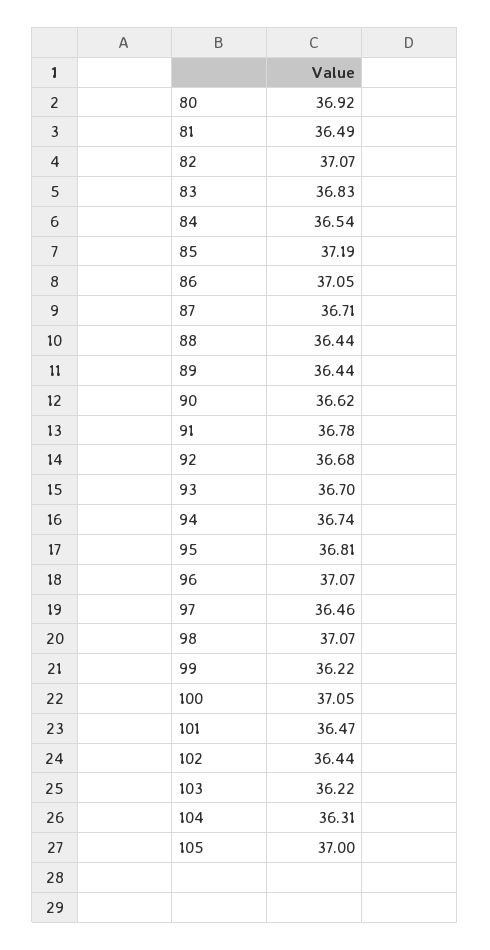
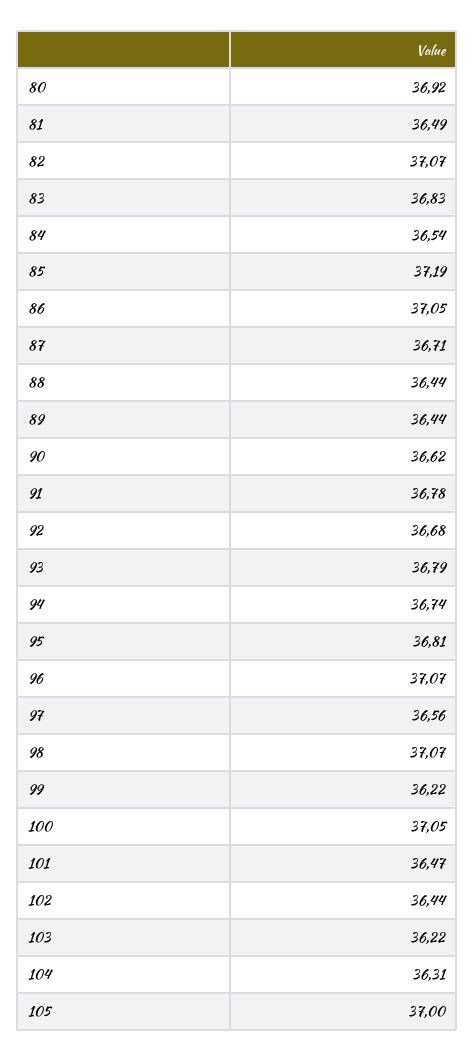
93: 36.7 -> 36.79
97: 36.46 -> 36.56

